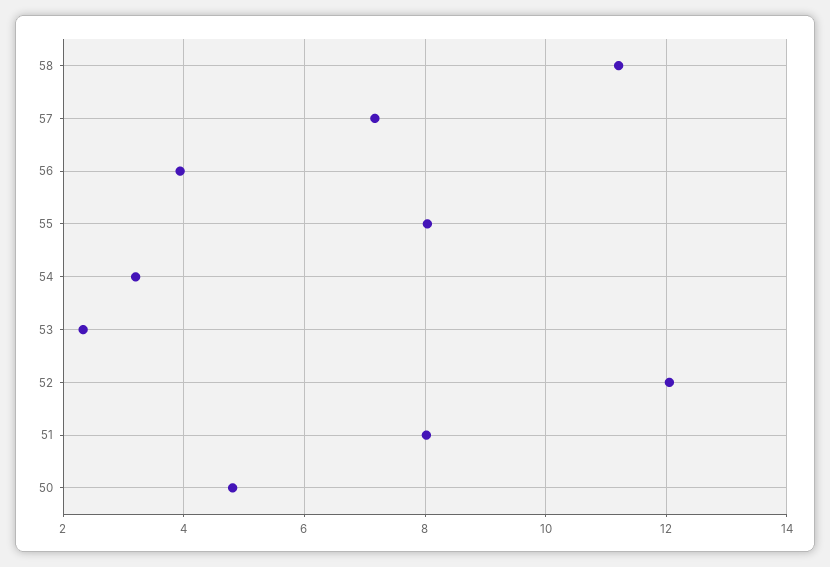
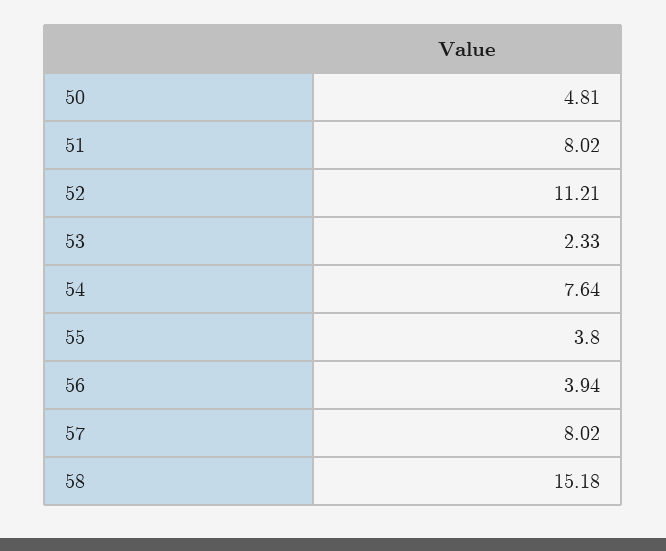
58: 11.2 -> 15.18
57: 7.2 -> 8.02
55: 8 -> 3.8
54: 3.2 -> 7.64
52: 12 -> 11.21

